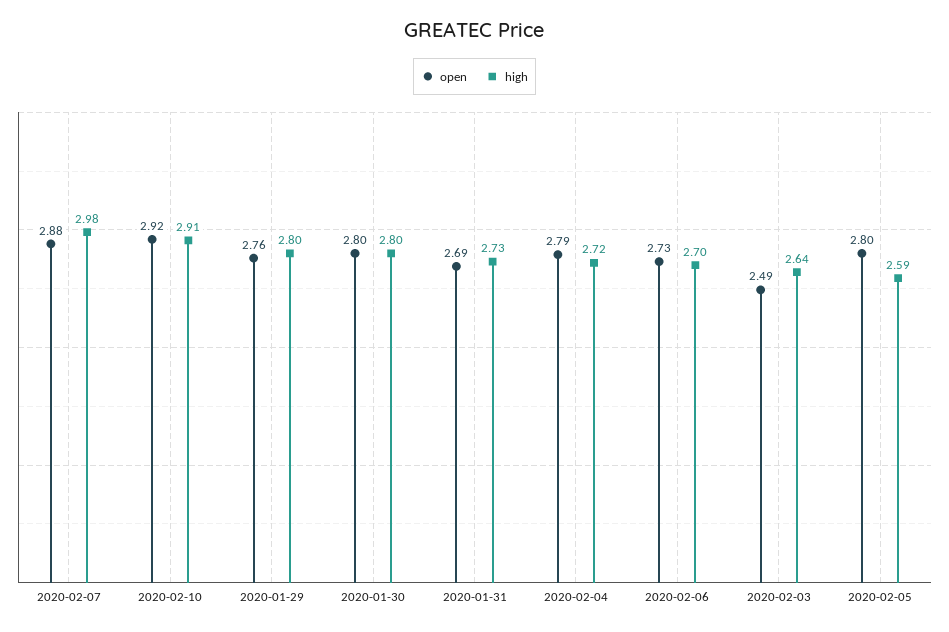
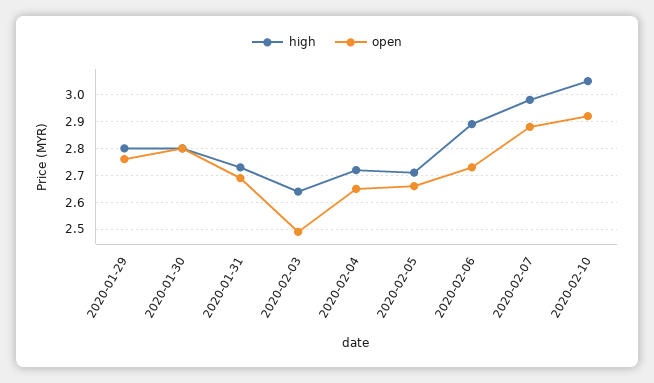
high, 2020-02-10: 2.91 -> 3.05
open, 2020-02-04: 2.79 -> 2.65
high, 2020-02-06: 2.7 -> 2.9
open, 2020-02-05: 2.8 -> 2.65
high, 2020-02-05: 2.59 -> 2.7

